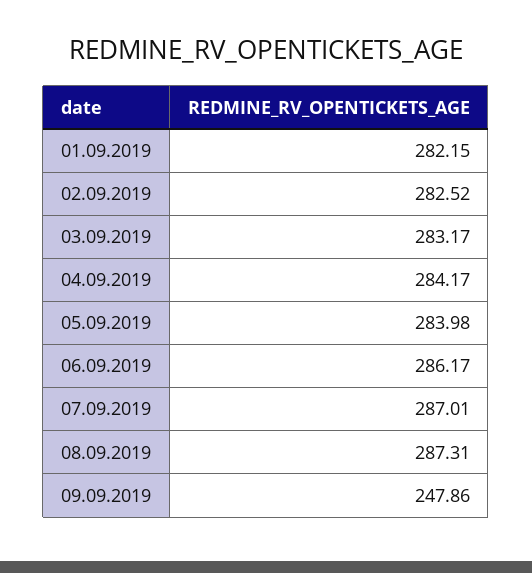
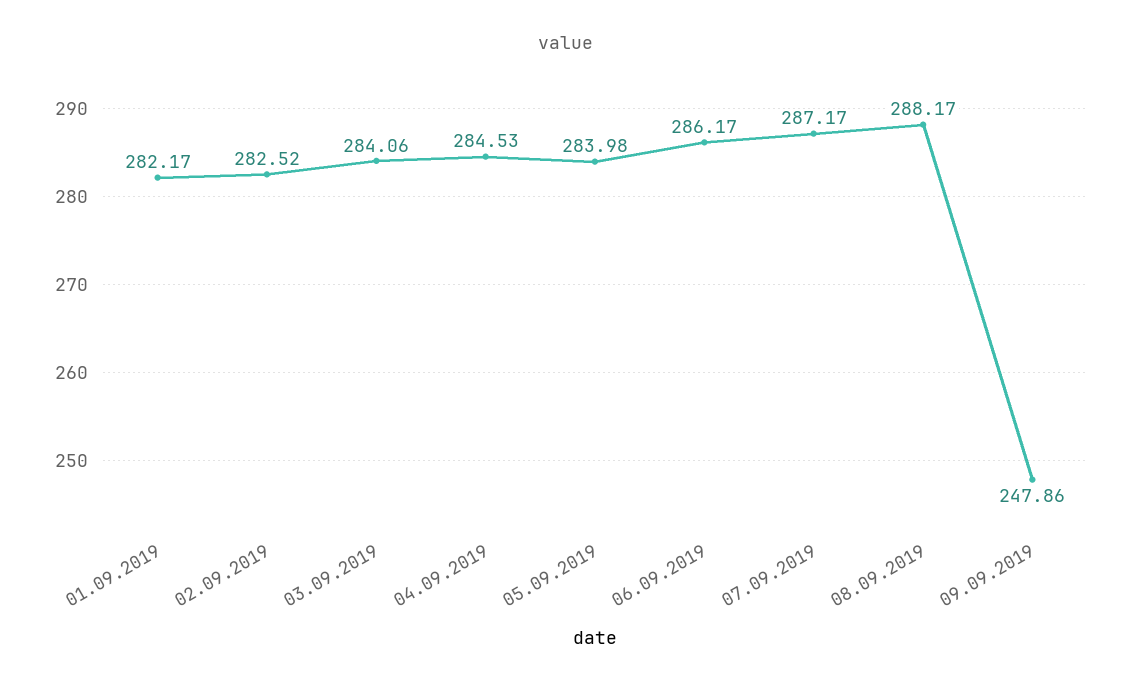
01.09.2019: 282.15 -> 282.17
03.09.2019: 283.17 -> 284.06
04.09.2019: 284.17 -> 284.53
07.09.2019: 287.01 -> 287.17
08.09.2019: 287.31 -> 288.17

